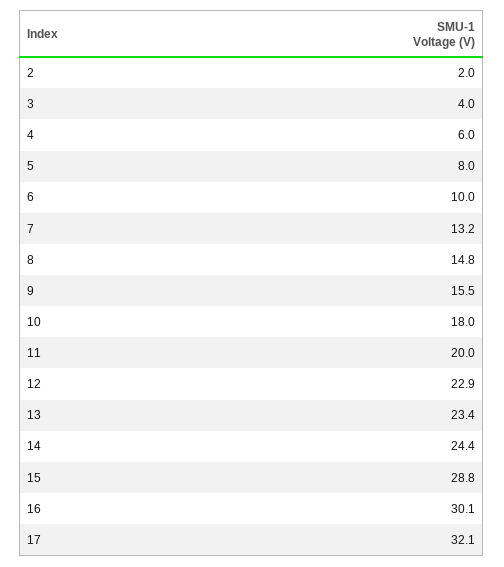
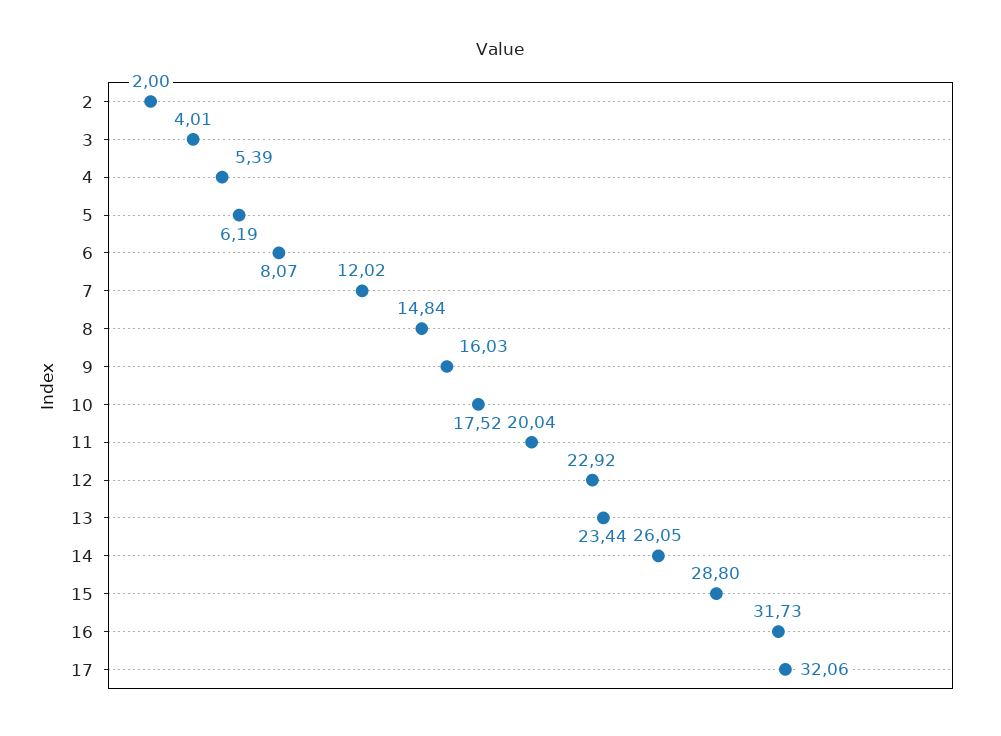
4: 6 -> 5.39
5: 8 -> 6.19
6: 10 -> 8.07
7: 13.2 -> 12.02
9: 15.5 -> 16.03
10: 18 -> 17.52
14: 24.4 -> 26.05
16: 30.1 -> 31.73

